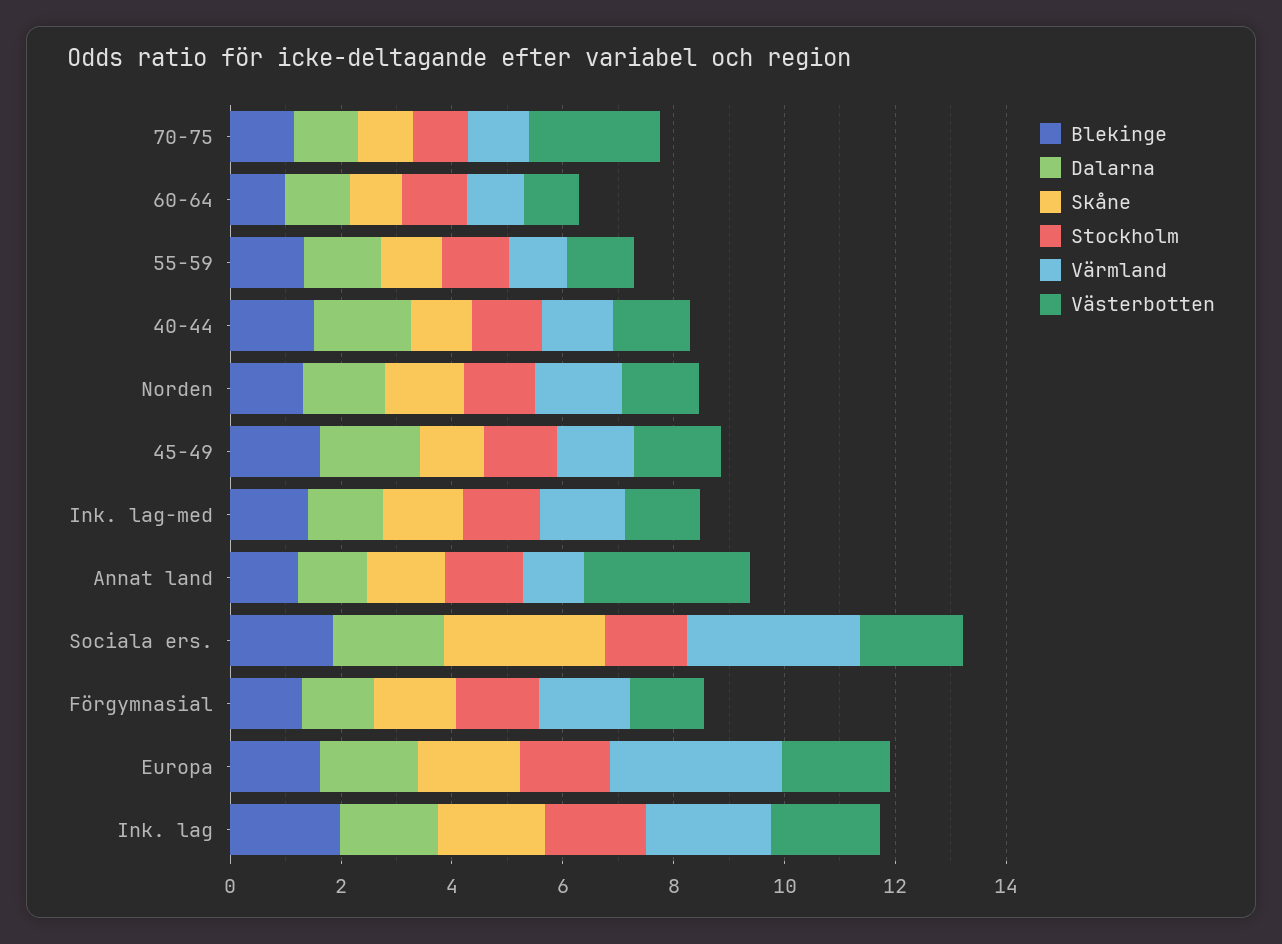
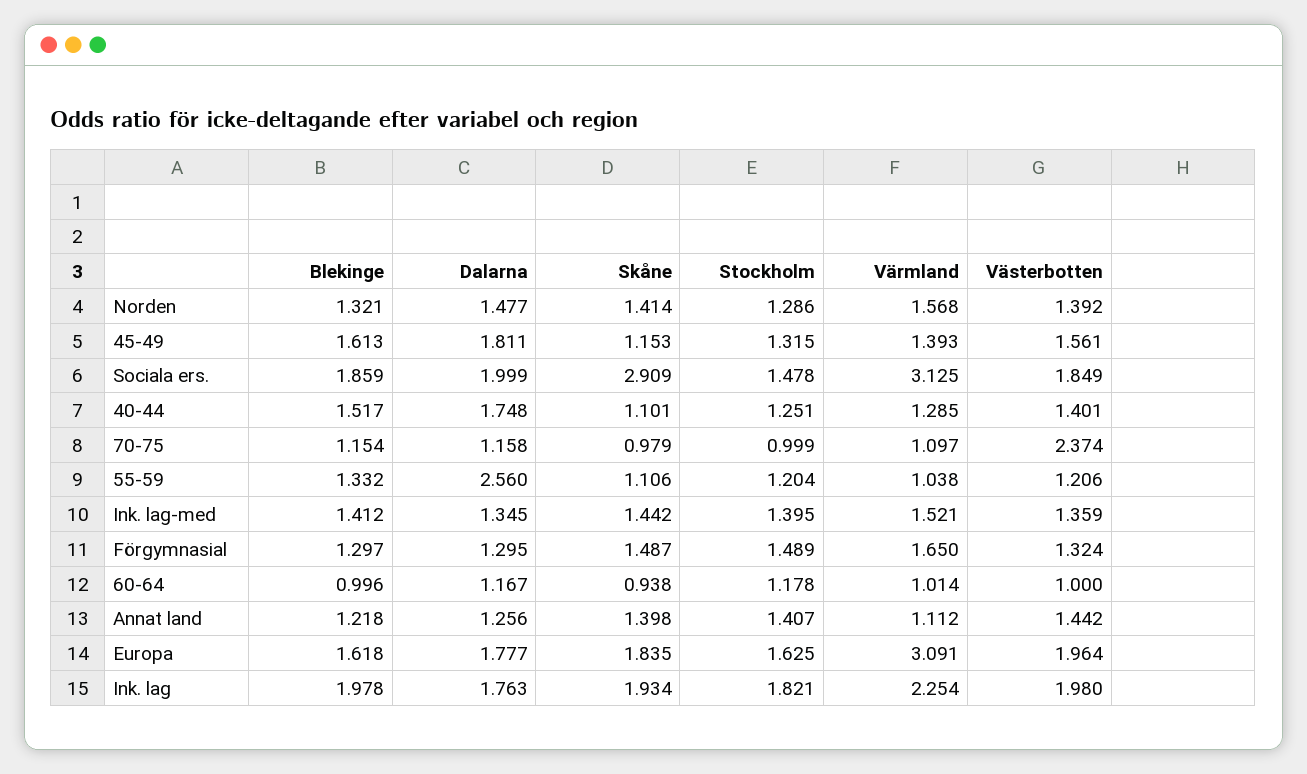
Dalarna, 55-59: 1.5 -> 2.56
Västerbotten, Annat land: 3 -> 1.442

